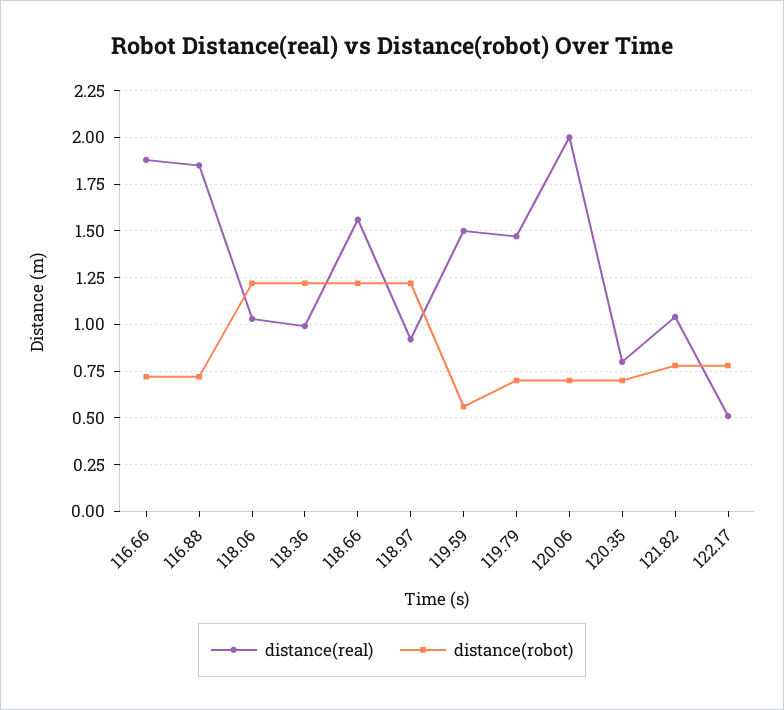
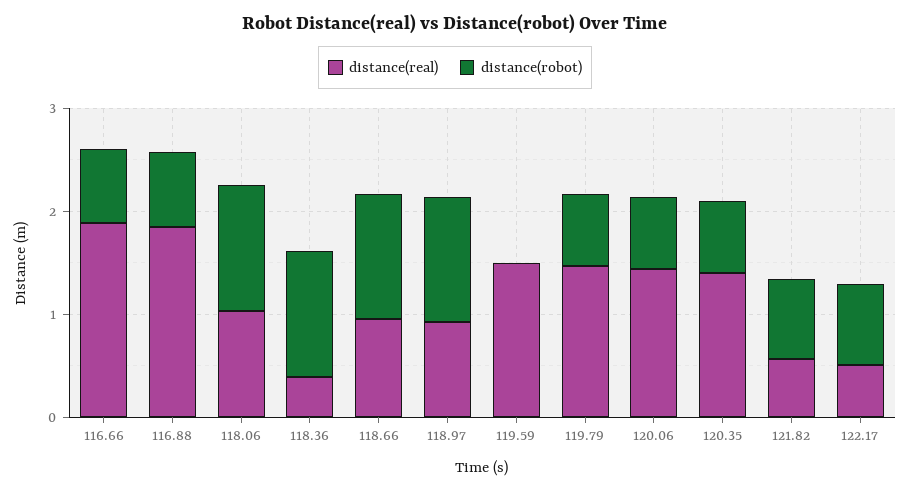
distance(real), 118.36: 1 -> 0.4
distance(real), 118.66: 1.55 -> 1
distance(robot), 119.59: 0.55 -> 0
distance(real), 120.06: 2 -> 1.4
distance(real), 120.35: 0.8 -> 1.4
distance(real), 121.82: 1.05 -> 0.6

